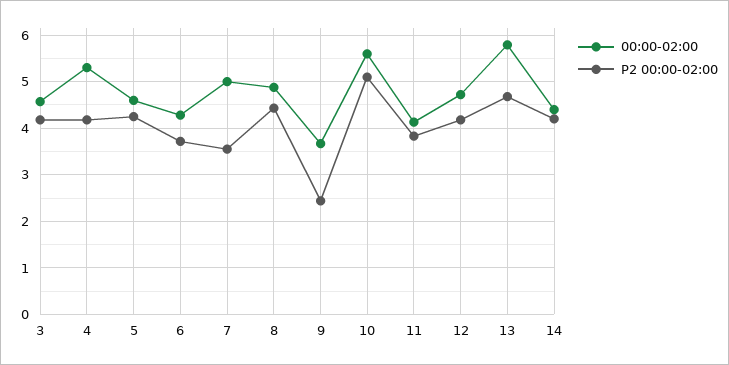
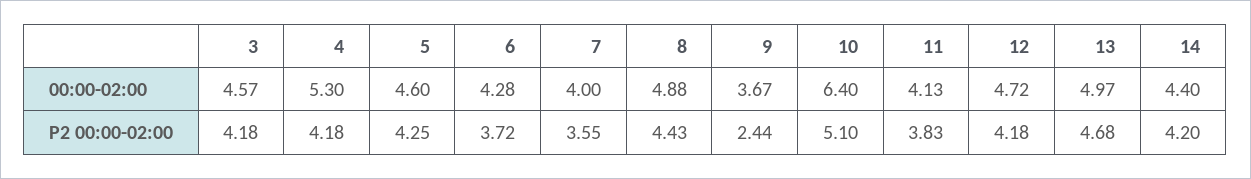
00:00-02:00, 7: 5 -> 4
00:00-02:00, 10: 5.6 -> 6.4
00:00-02:00, 13: 5.8 -> 4.97

